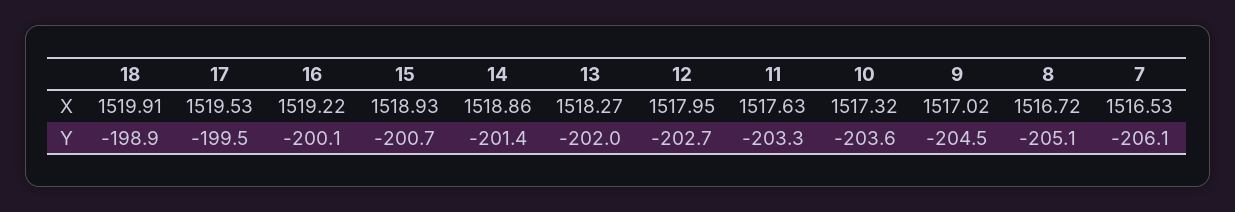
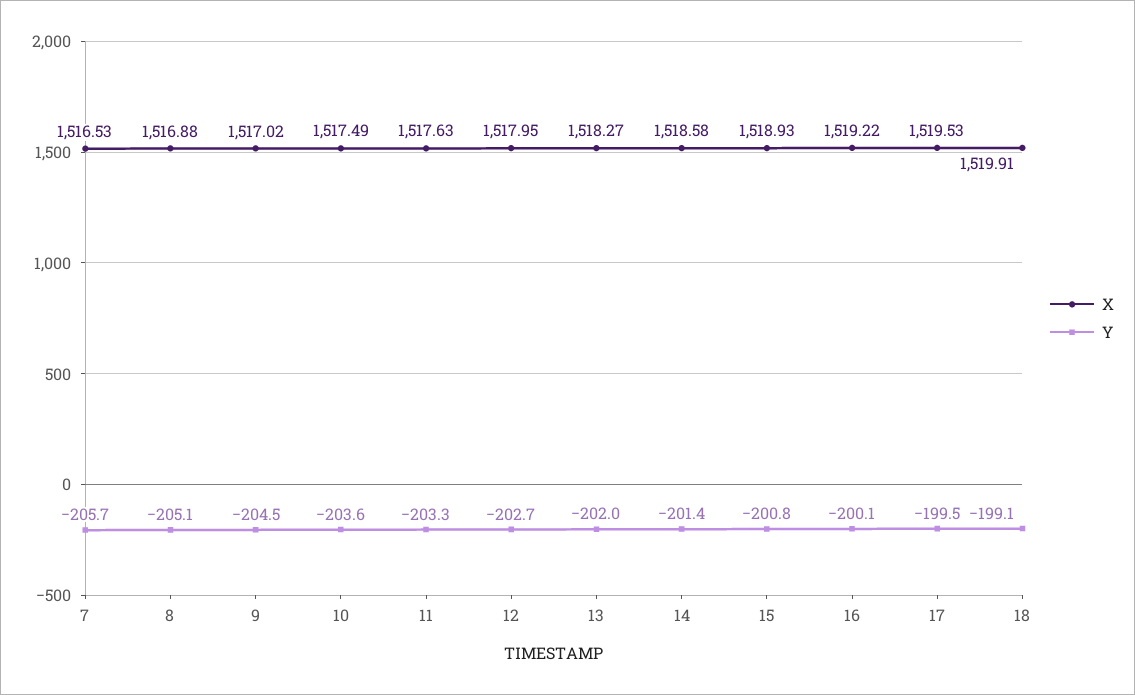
X, 14: 1518.86 -> 1518.58
X, 10: 1517.32 -> 1517.49
X, 8: 1516.72 -> 1516.88
Y, 18: -198.9 -> -199.1
Y, 15: -200.7 -> -200.8
Y, 7: -206.1 -> -205.7

